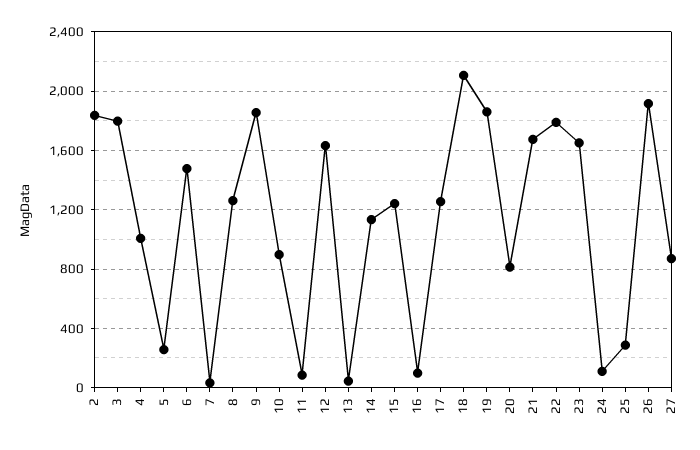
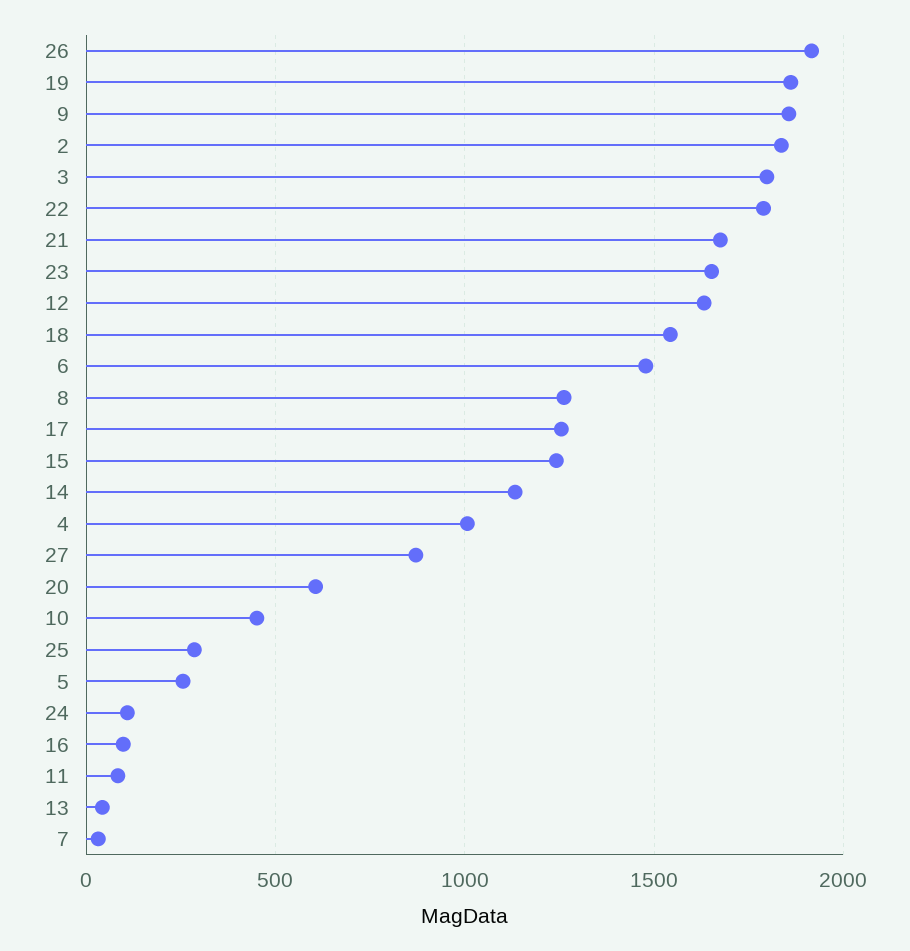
10: 900 -> 450
18: 2100 -> 1550
20: 800 -> 600

